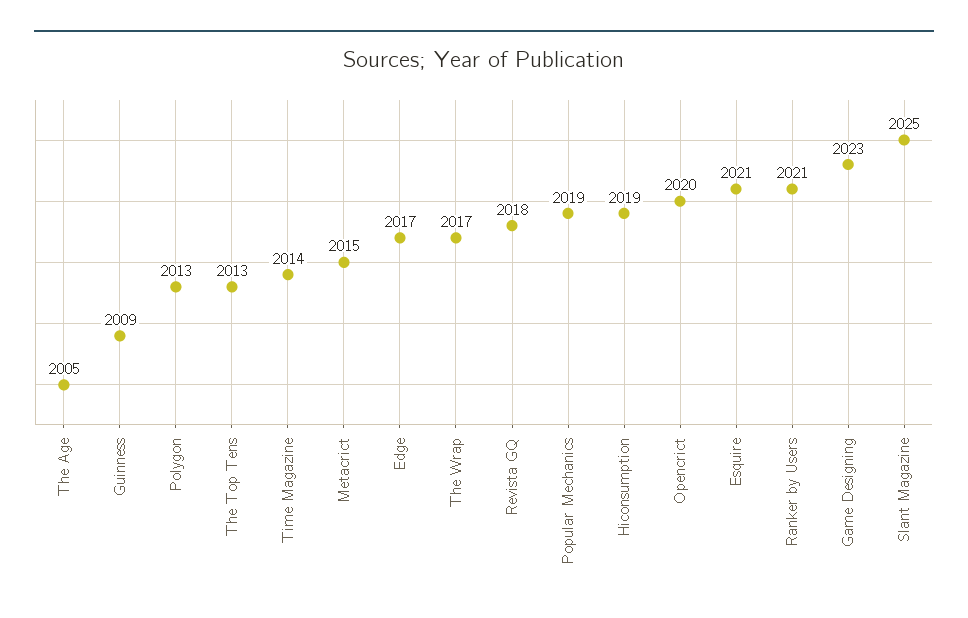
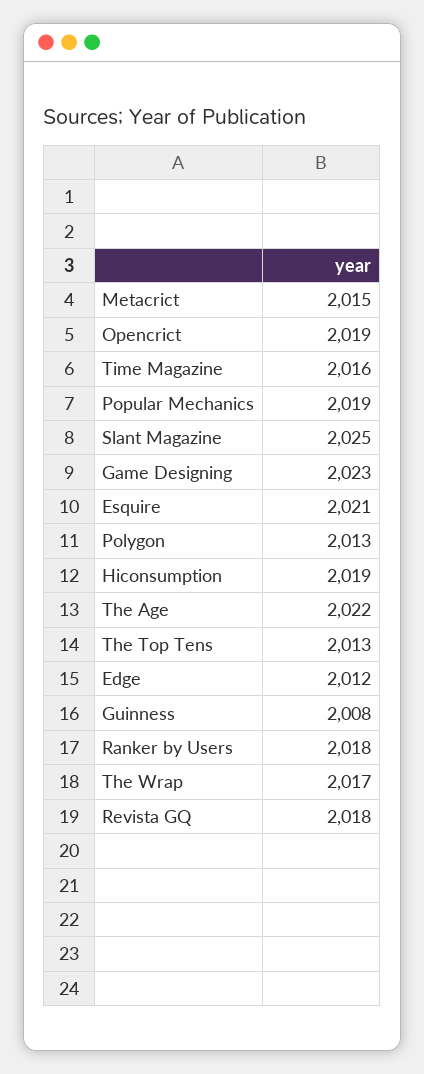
The Age: 2005 -> 2022
Guinness: 2009 -> 2008
Time Magazine: 2014 -> 2016
Edge: 2017 -> 2012
Opencrict: 2020 -> 2019
Ranker by Users: 2021 -> 2018

